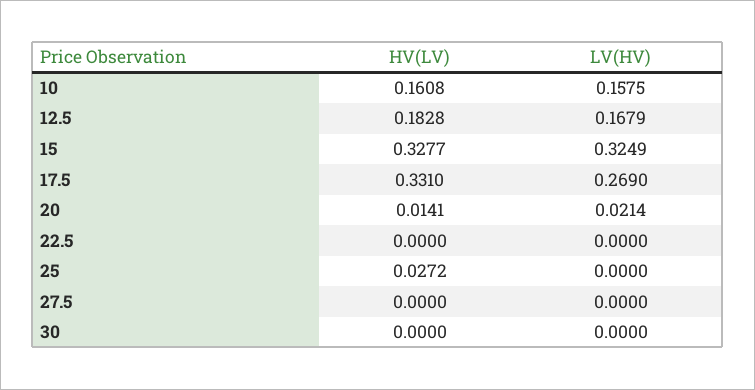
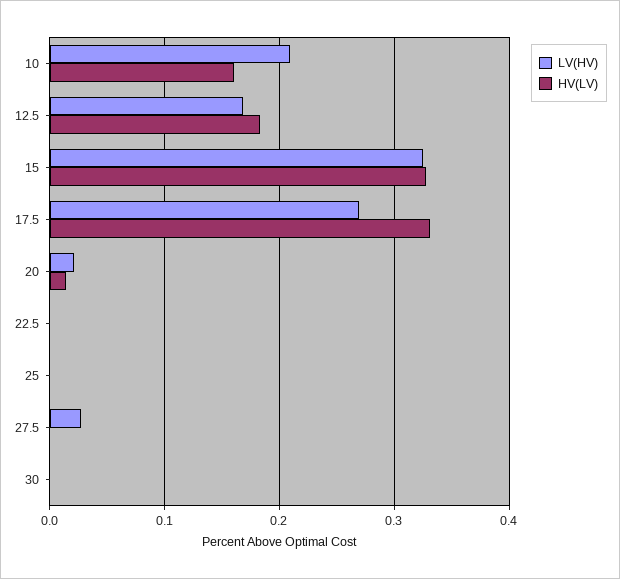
LV(HV), 10: 0.1575 -> 0.21
HV(LV), 25: 0.0272 -> 0
LV(HV), 27.5: 0 -> 0.03

